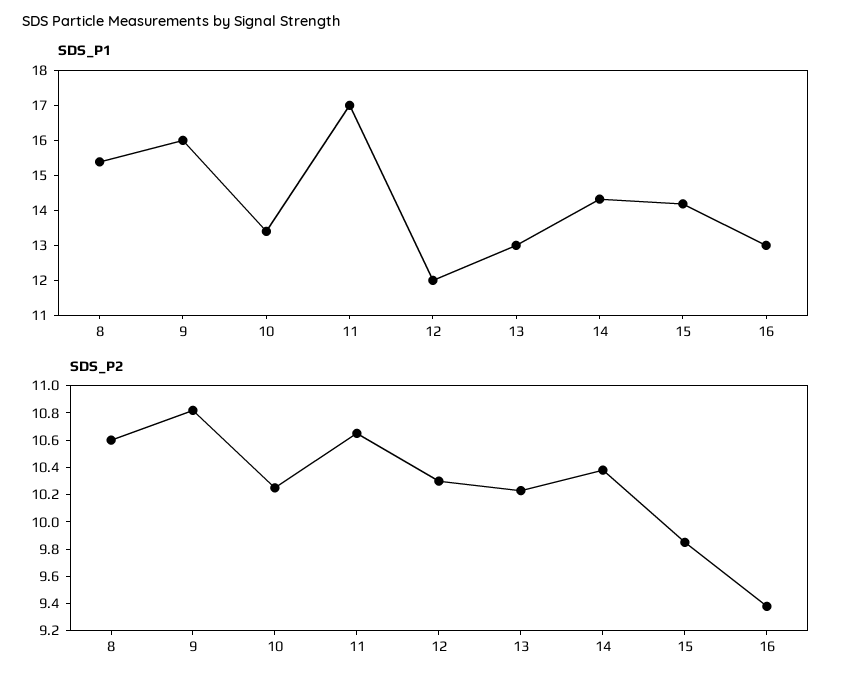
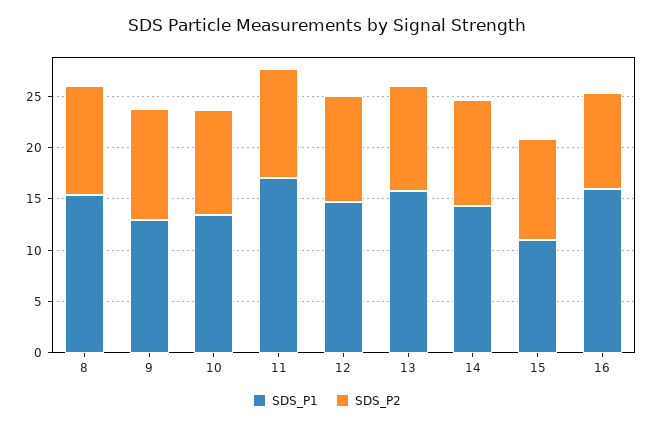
SDS_P1, 9: 16 -> 13
SDS_P1, 12: 12 -> 15
SDS_P1, 13: 13 -> 16
SDS_P1, 15: 14.25 -> 11
SDS_P1, 16: 13 -> 16

